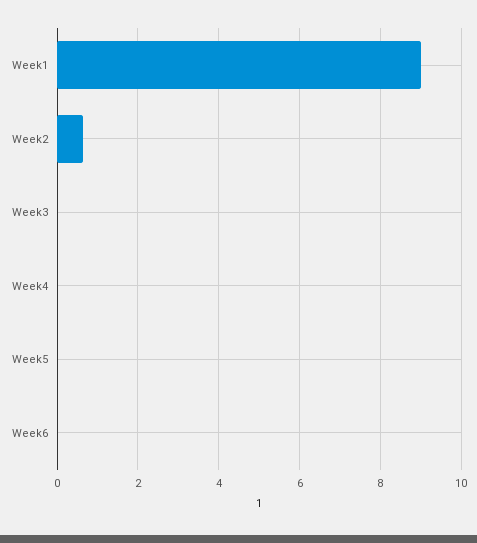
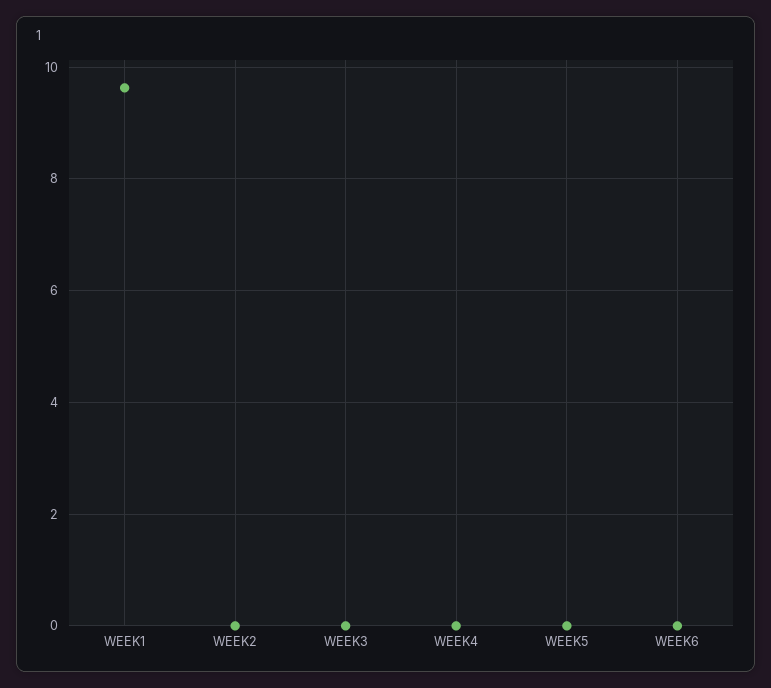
Week1: 9 -> 9.6
Week2: 0.6 -> 0

